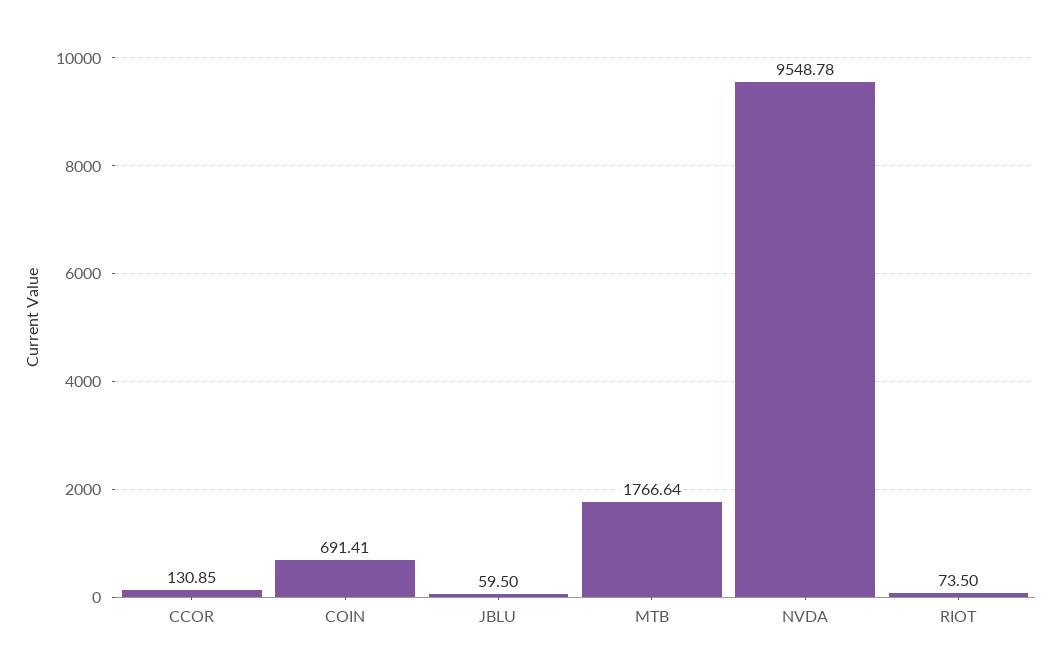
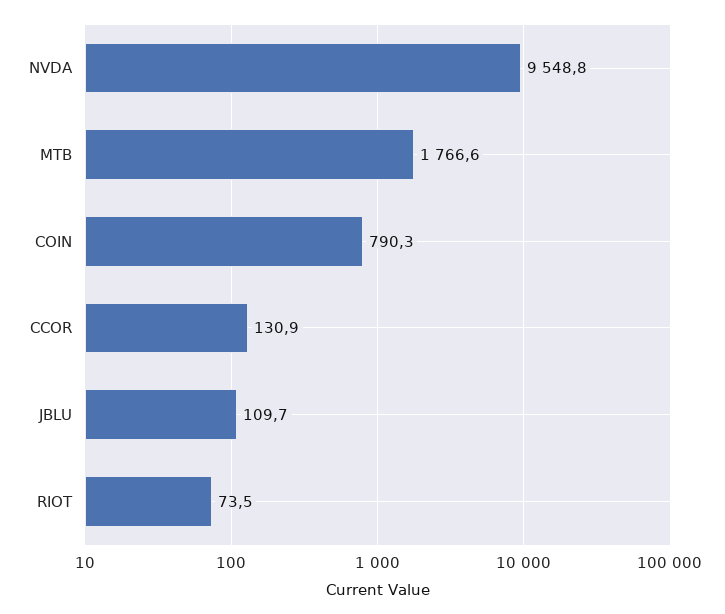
COIN: 691.41 -> 790.3
JBLU: 59.5 -> 109.7

